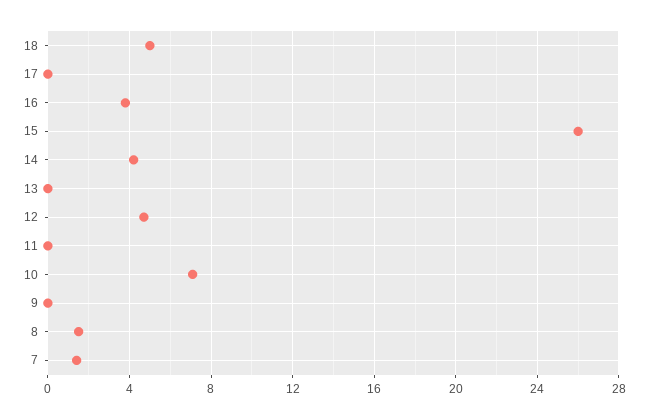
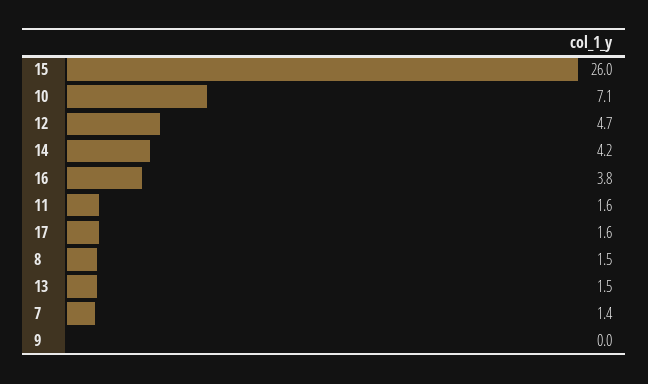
18: 5 -> none
17: 0 -> 1.6
13: 0 -> 1.5
11: 0 -> 1.6

